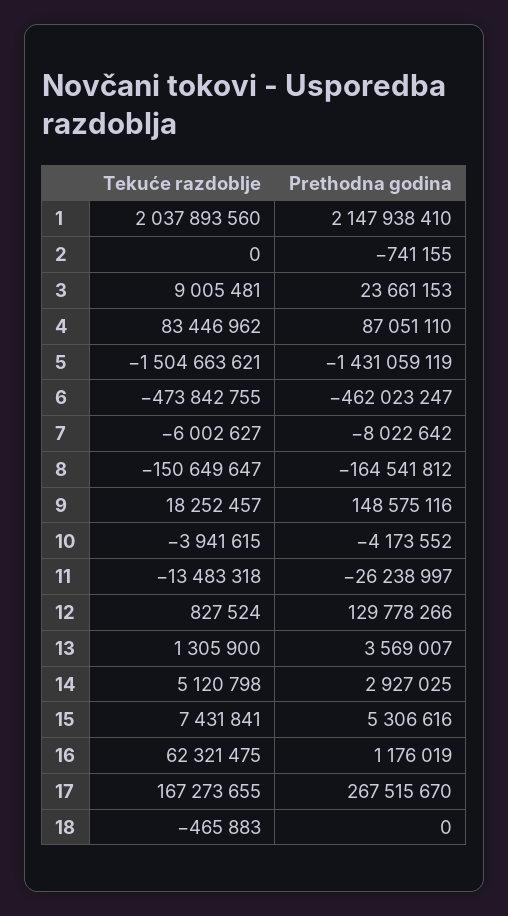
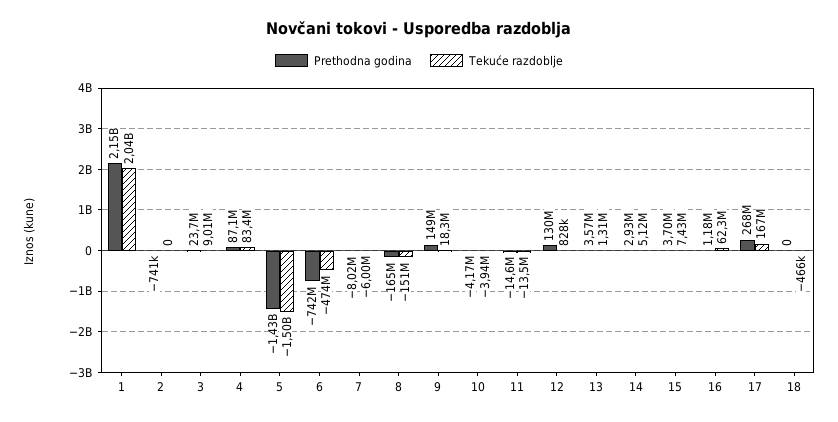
Prethodna godina, 6: -462023247 -> -742000000
Prethodna godina, 11: -26238997 -> -14600000
Prethodna godina, 15: 5306616 -> 3700000

